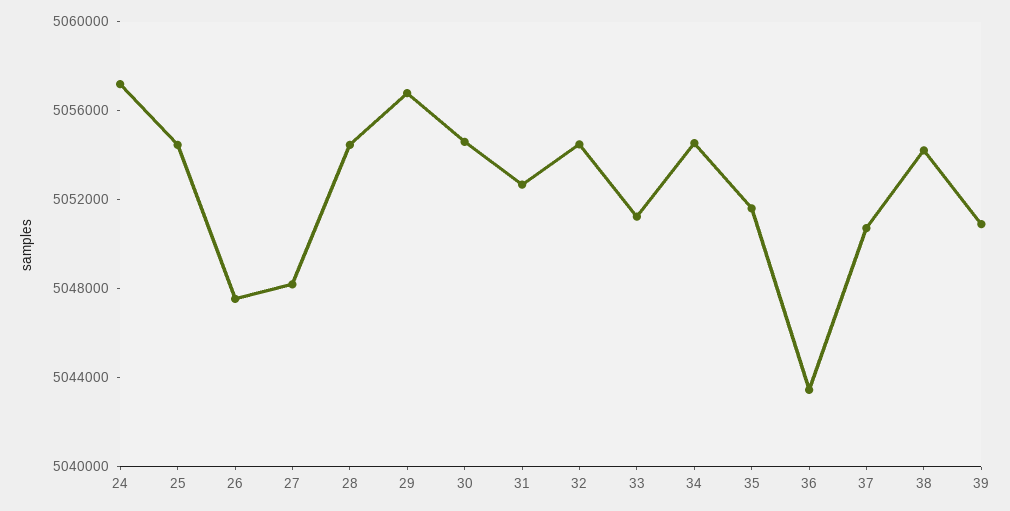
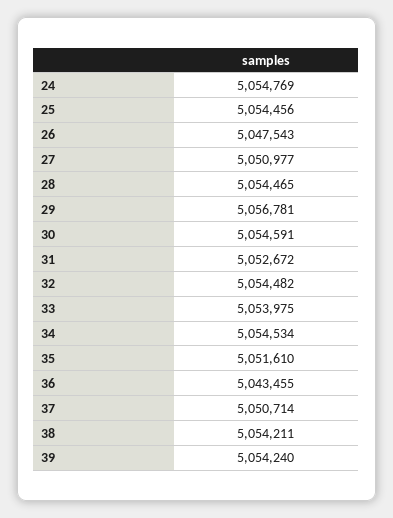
24: 5057000 -> 5054769
27: 5048000 -> 5050977
33: 5051000 -> 5053975
39: 5051000 -> 5054240

